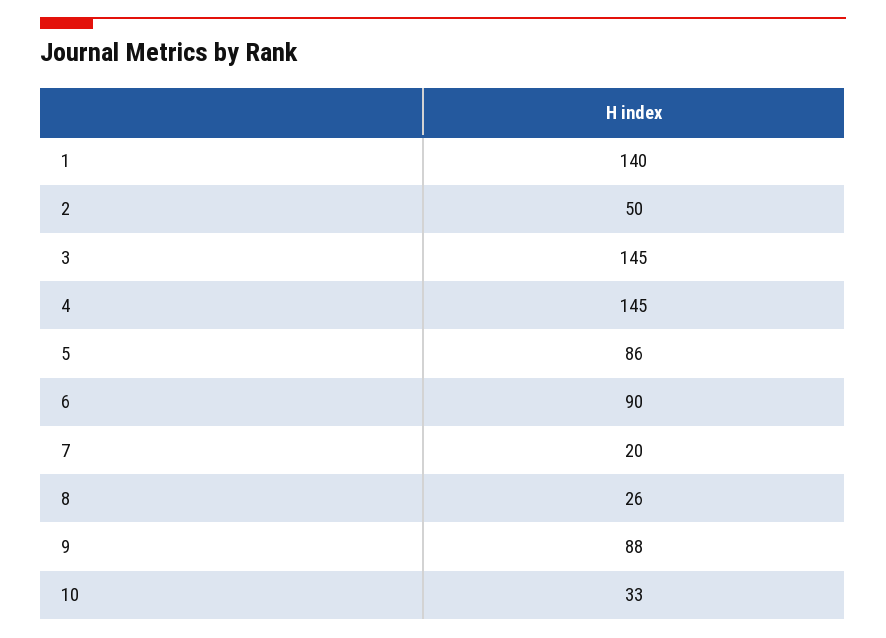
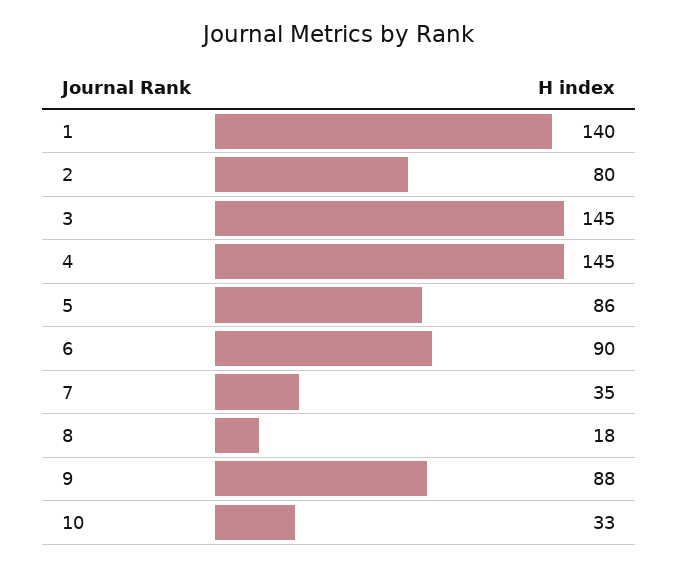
2: 50 -> 80
7: 20 -> 35
8: 26 -> 18

